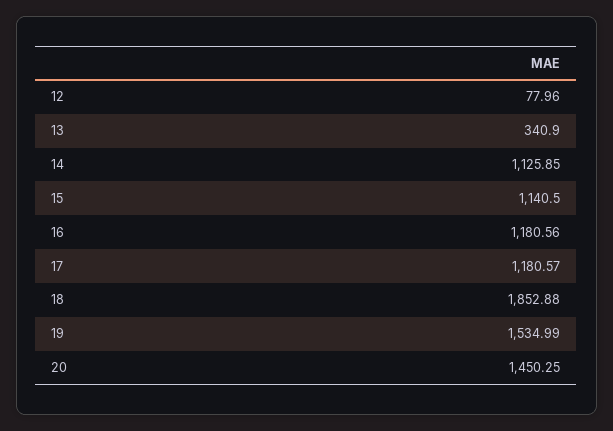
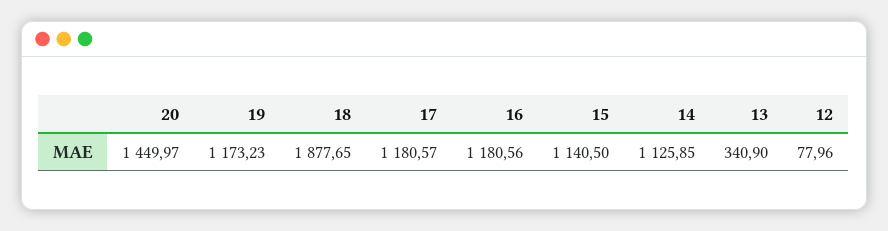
18: 1852.88 -> 1877.65
19: 1534.99 -> 1173.23
20: 1450.25 -> 1449.97

